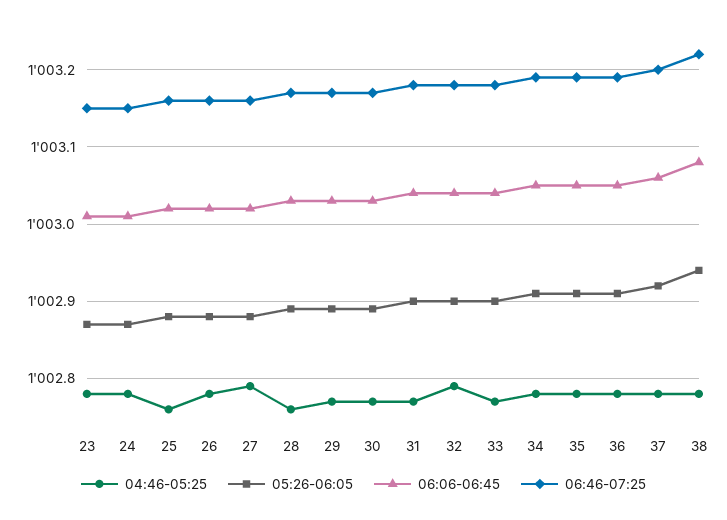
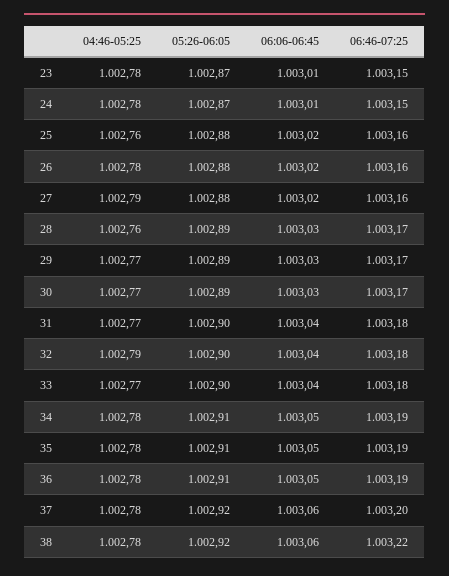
05:26-06:05, 38: 1002.94 -> 1002.92
06:06-06:45, 38: 1003.08 -> 1003.06

